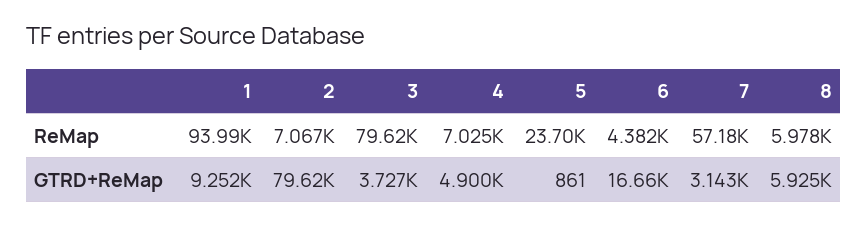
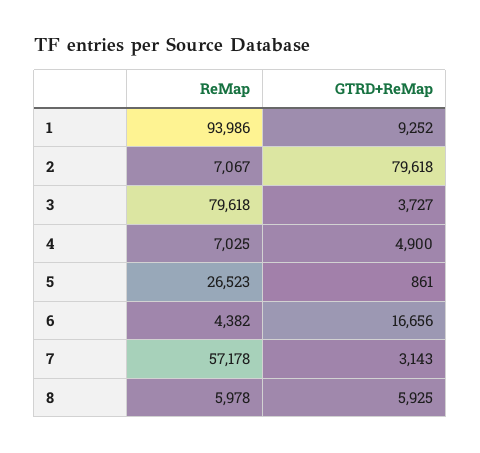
5, ReMap: 23700 -> 26523

